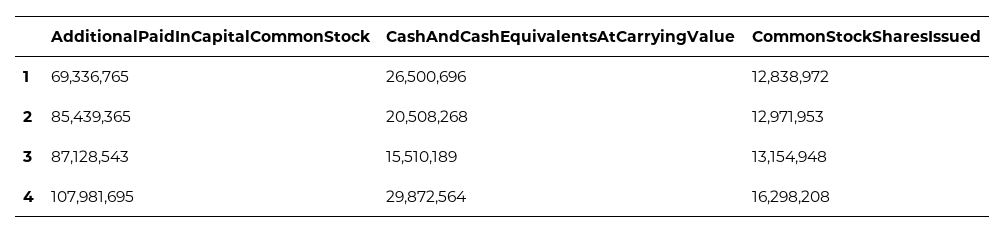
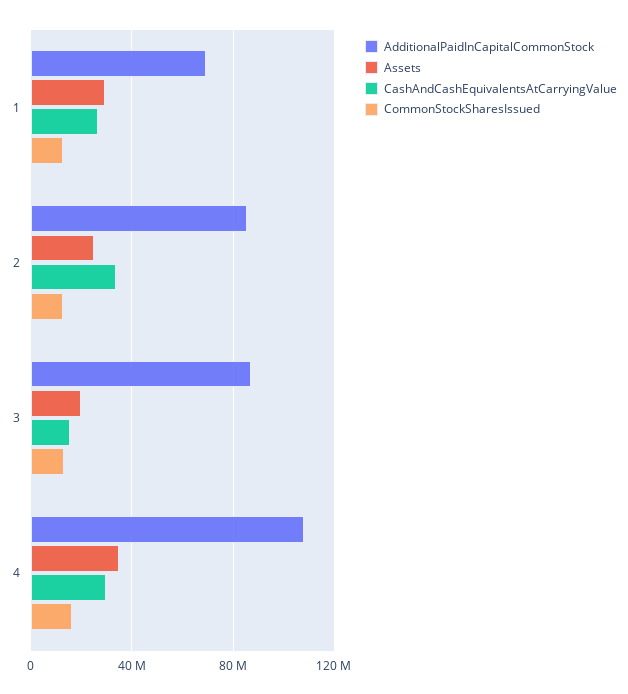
CashAndCashEquivalentsAtCarryingValue, 2: 20508268 -> 35000000
Assets, 1: none -> 30000000
Assets, 2: none -> 25000000
Assets, 3: none -> 20000000
Assets, 4: none -> 35000000

